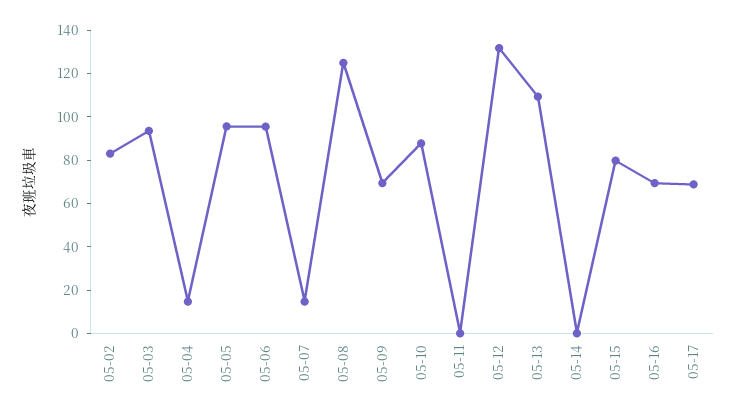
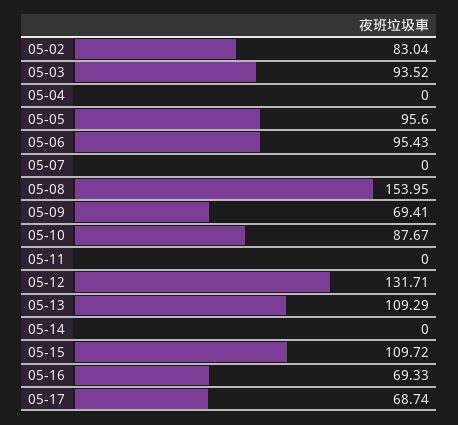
05-04: 15 -> 0
05-07: 15 -> 0
05-08: 125 -> 153.95
05-15: 80 -> 109.72

